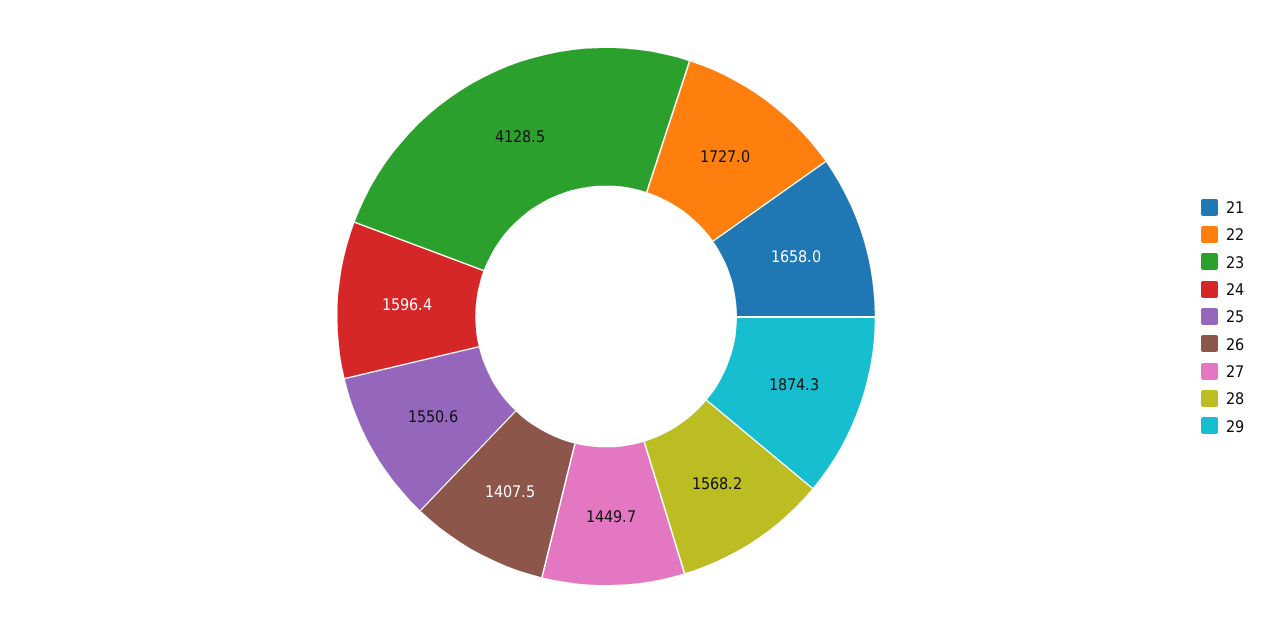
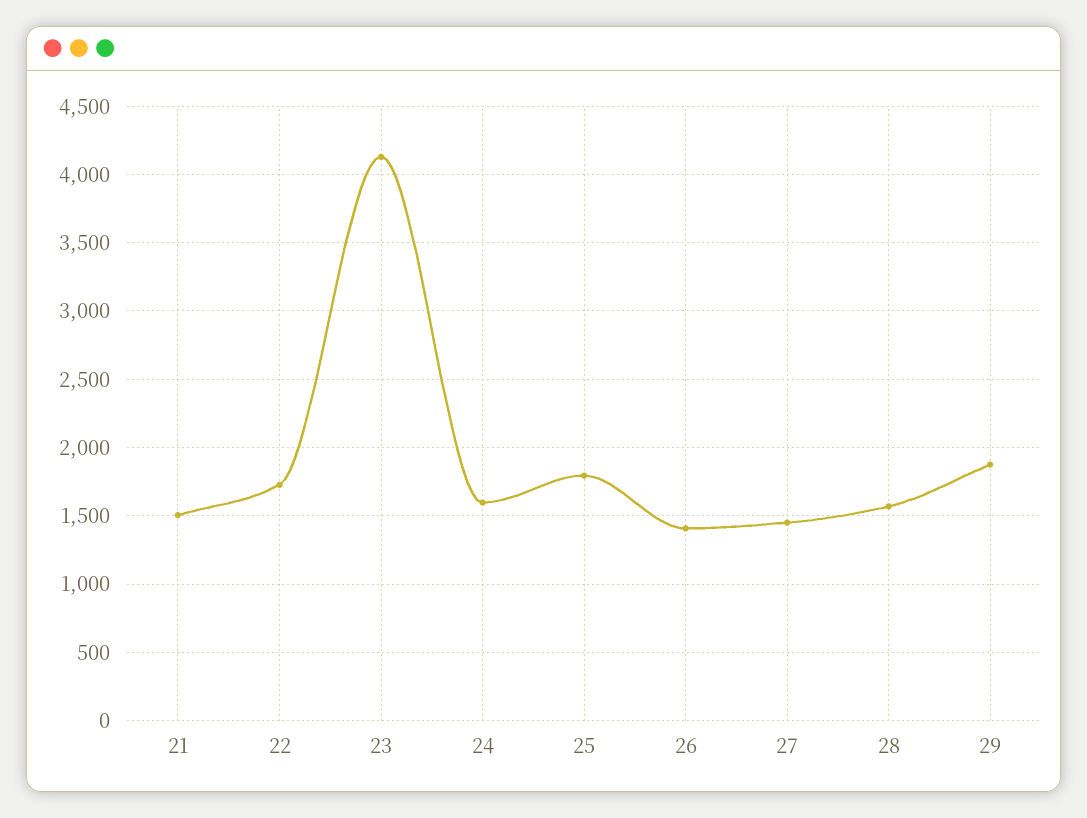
21: 1658 -> 1500
25: 1550.6 -> 1800

